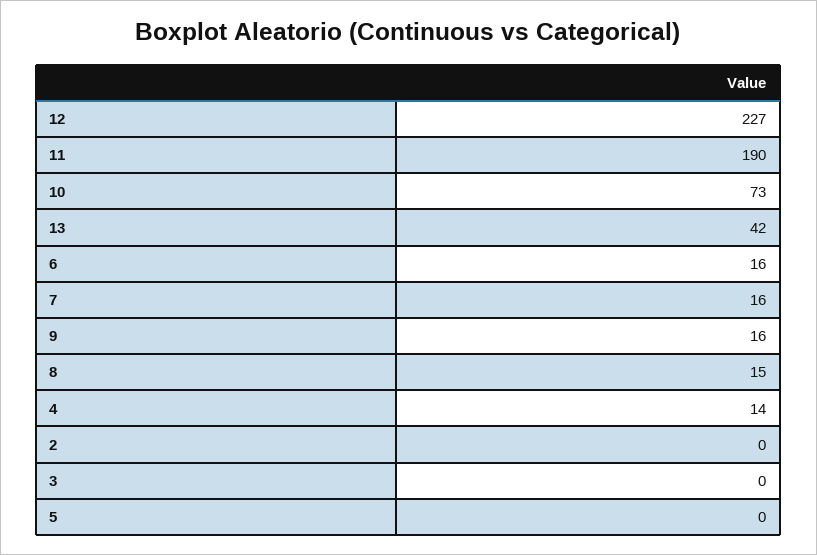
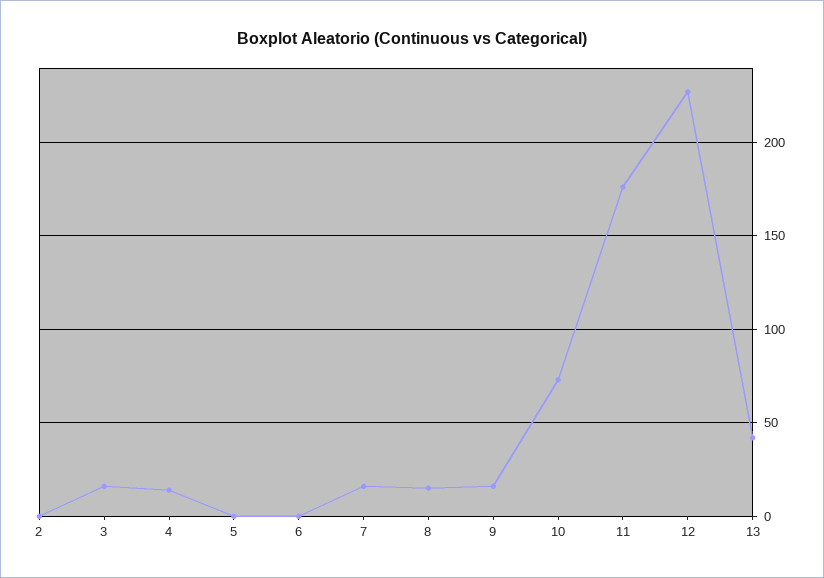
11: 190 -> 175
6: 16 -> 0
3: 0 -> 15

